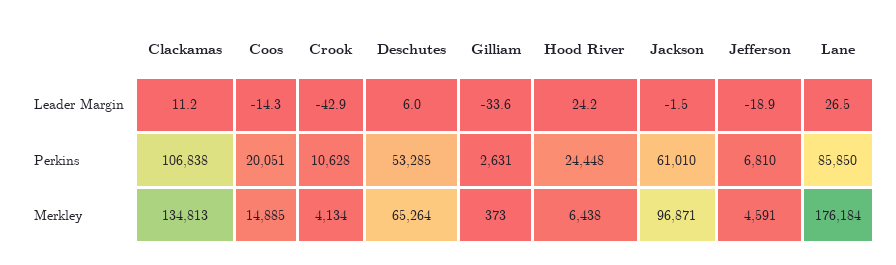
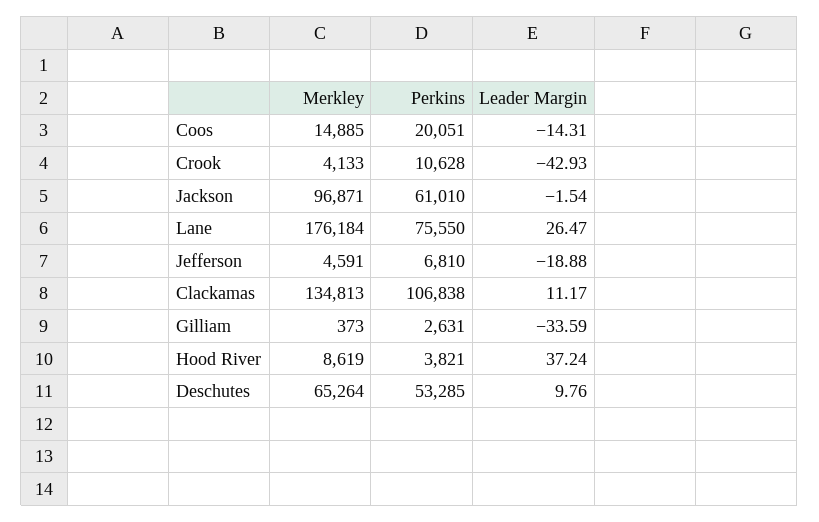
Deschutes, Leader Margin: 6 -> 9.76
Hood River, Leader Margin: 24.2 -> 37.24
Hood River, Perkins: 24448 -> 3821
Lane, Perkins: 85850 -> 75550
Crook, Merkley: 4134 -> 4133
Hood River, Merkley: 6438 -> 8619

